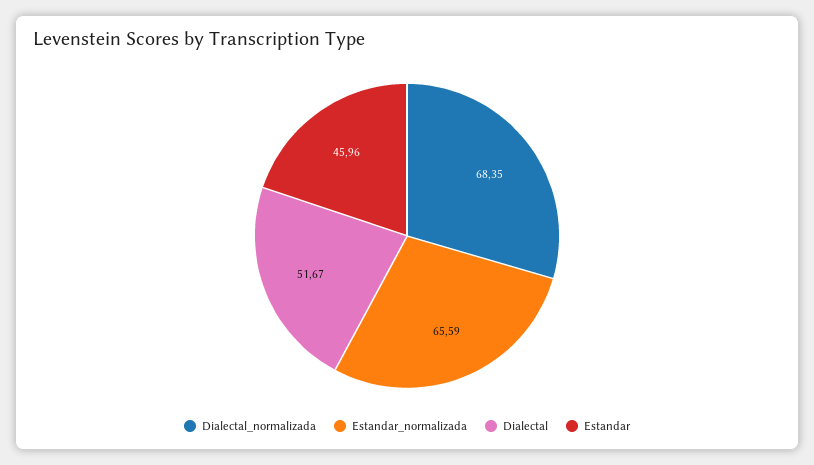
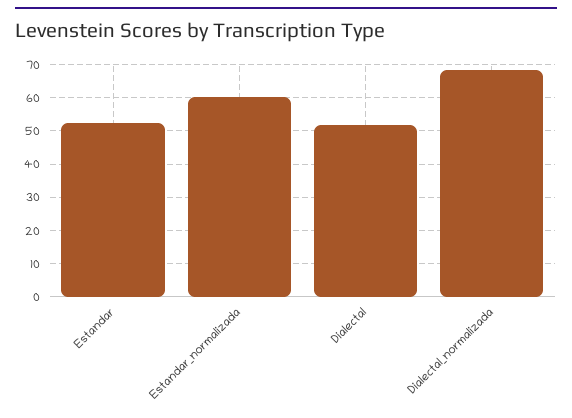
Estandar_normalizada: 65.59 -> 60
Estandar: 45.96 -> 52

